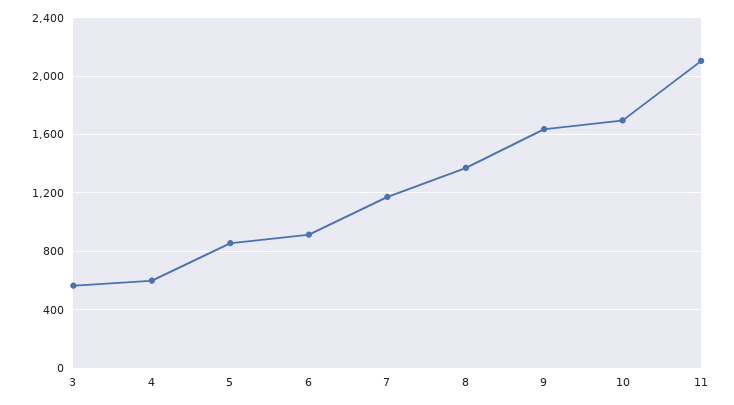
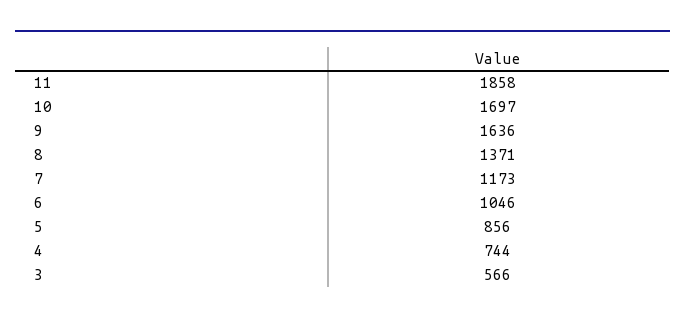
4: 600 -> 744
6: 900 -> 1046
11: 2100 -> 1858

